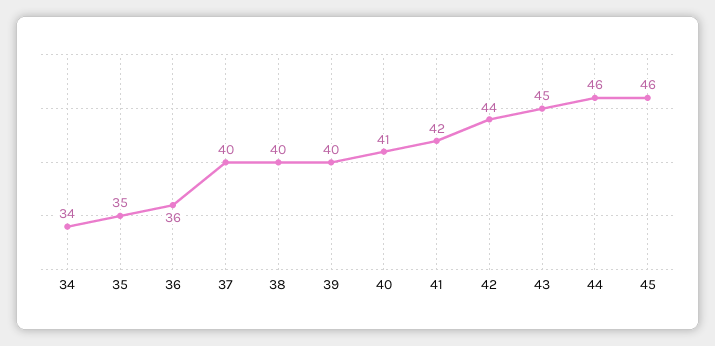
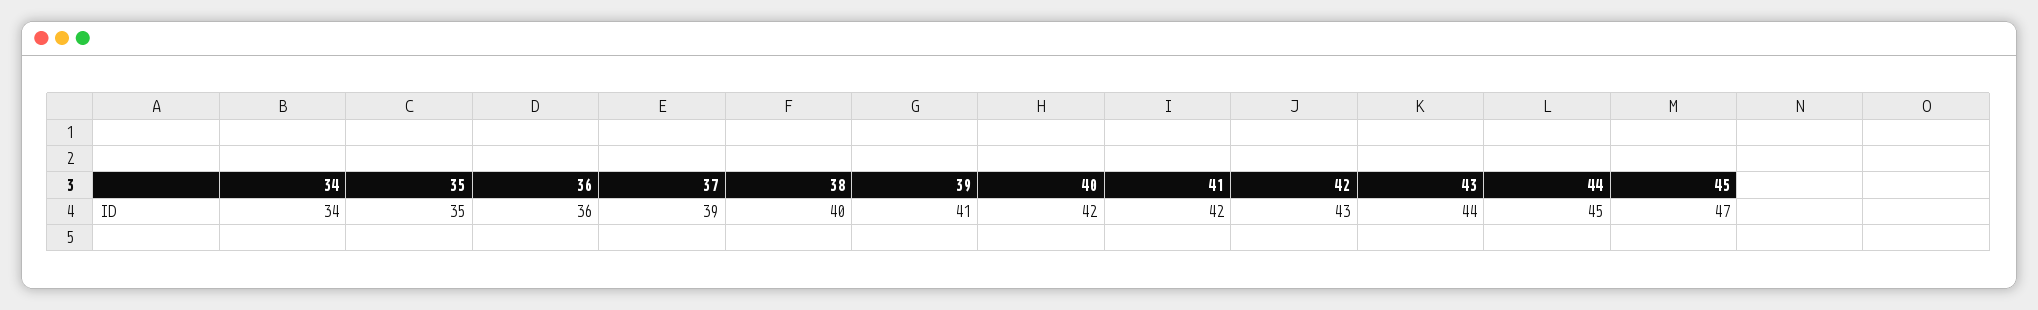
37: 40 -> 39
39: 40 -> 41
40: 41 -> 42
42: 44 -> 43
43: 45 -> 44
44: 46 -> 45
45: 46 -> 47

